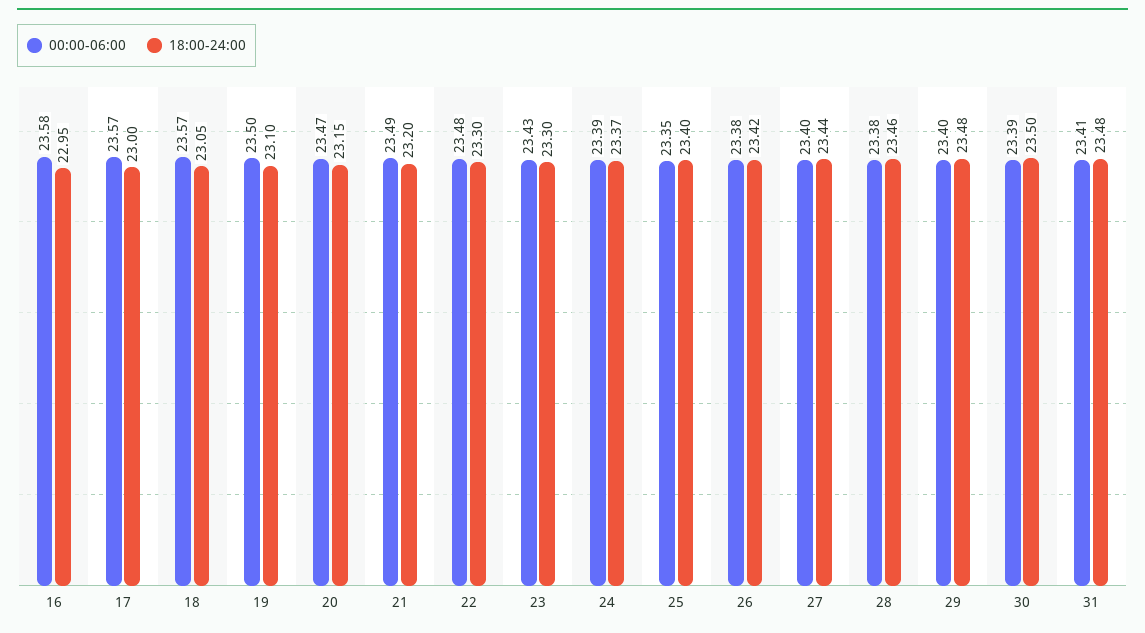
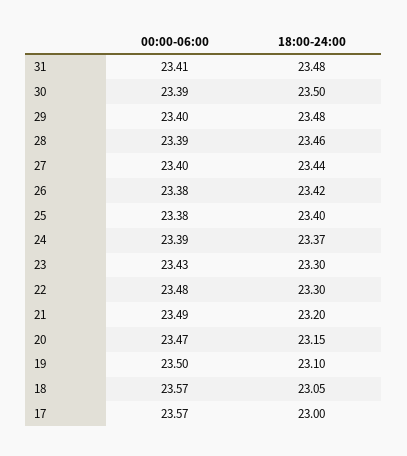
00:00-06:00, 16: 23.58 -> none
18:00-24:00, 16: 22.95 -> none
00:00-06:00, 25: 23.35 -> 23.38
00:00-06:00, 28: 23.38 -> 23.39

